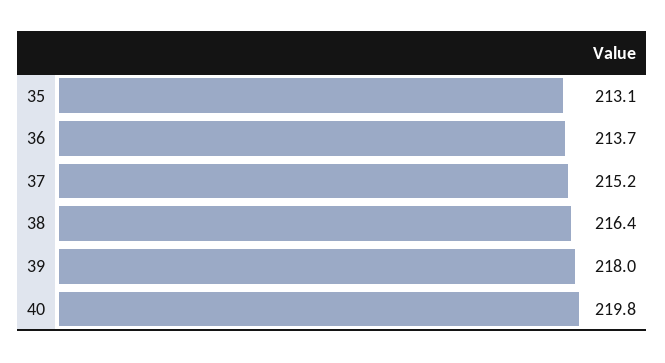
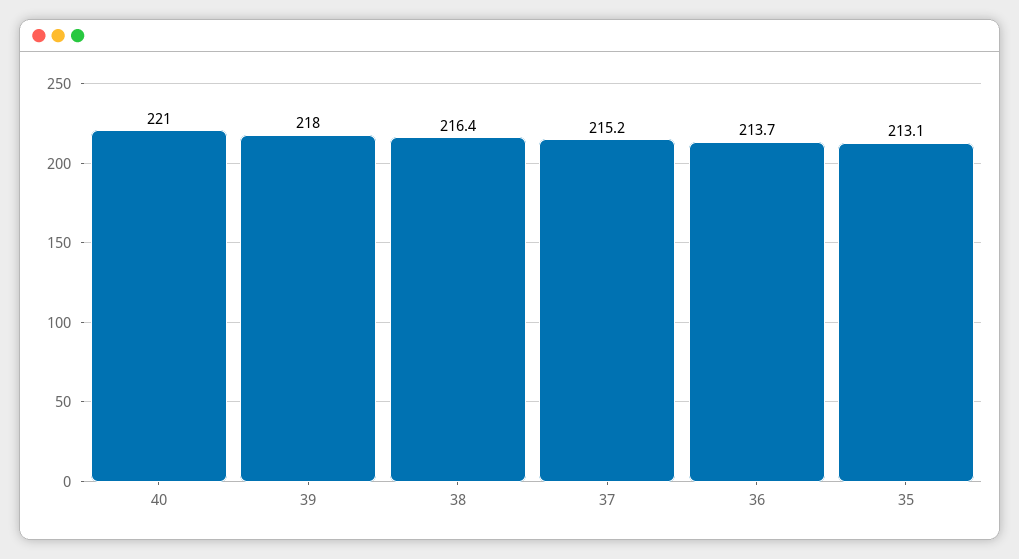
40: 219.8 -> 221

